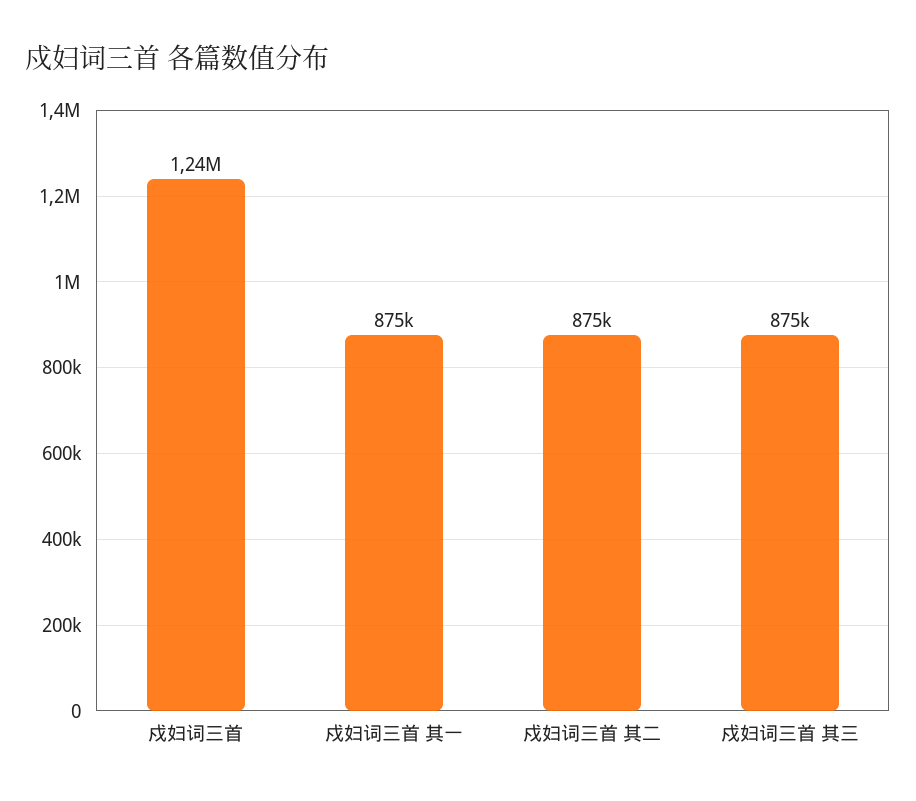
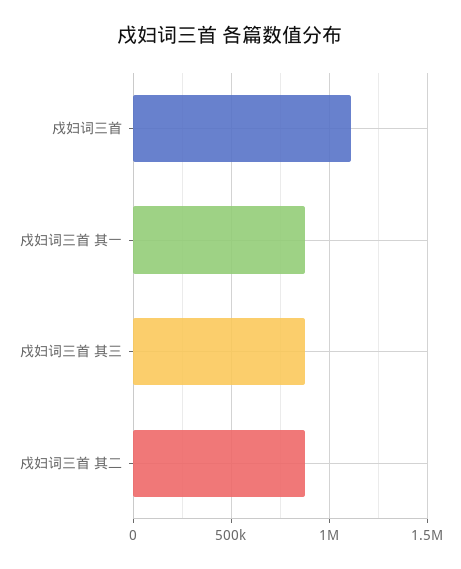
戍妇词三首: 1240000 -> 1100000

